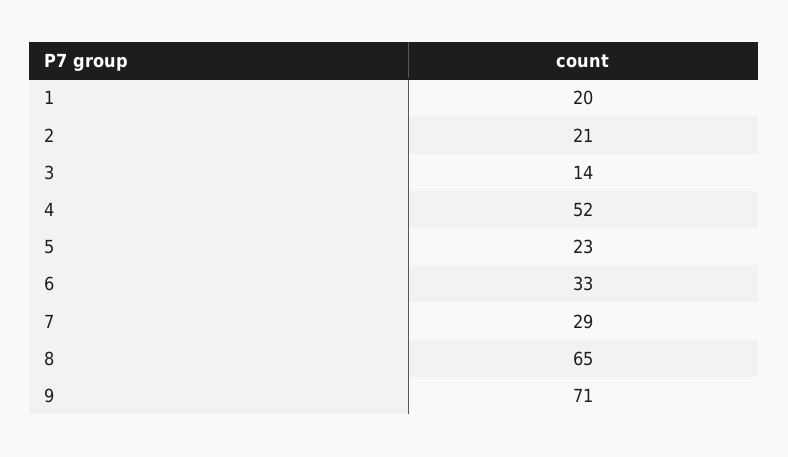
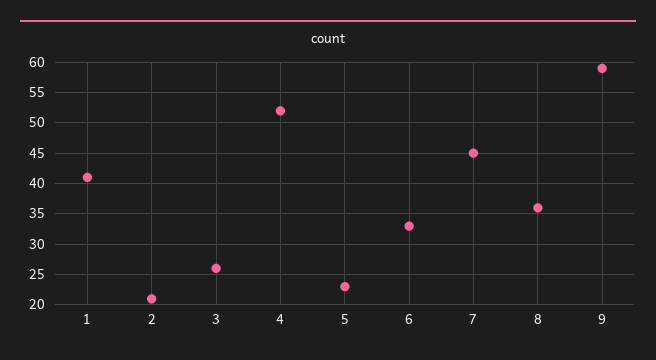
1: 20 -> 41
3: 14 -> 26
7: 29 -> 45
8: 65 -> 36
9: 71 -> 59

